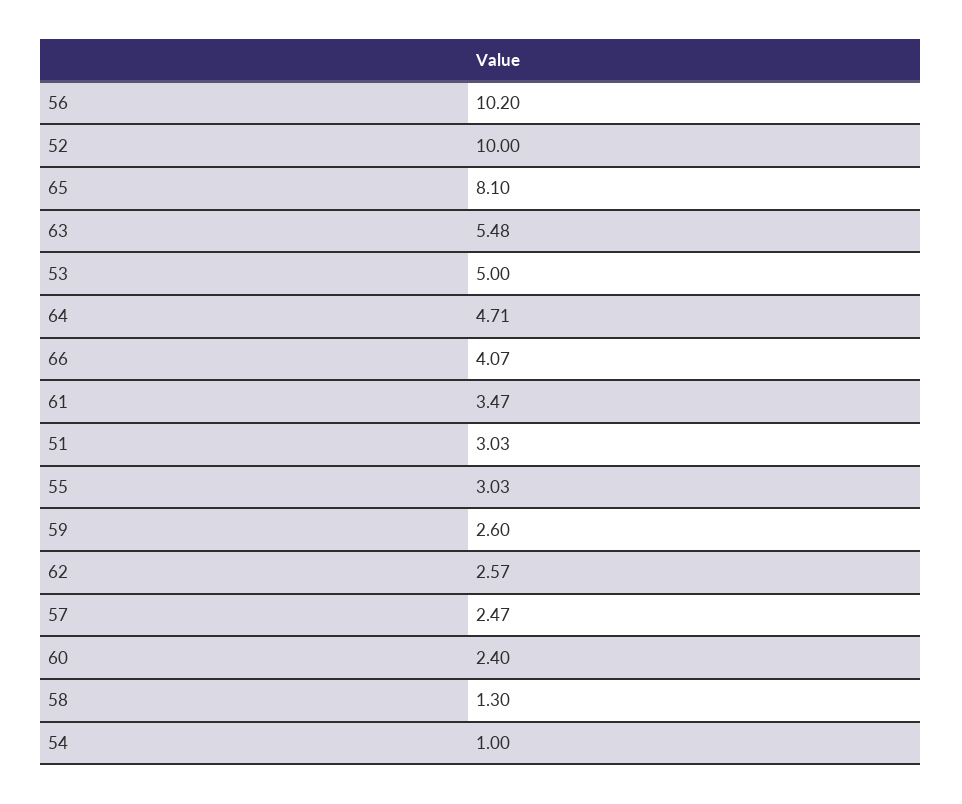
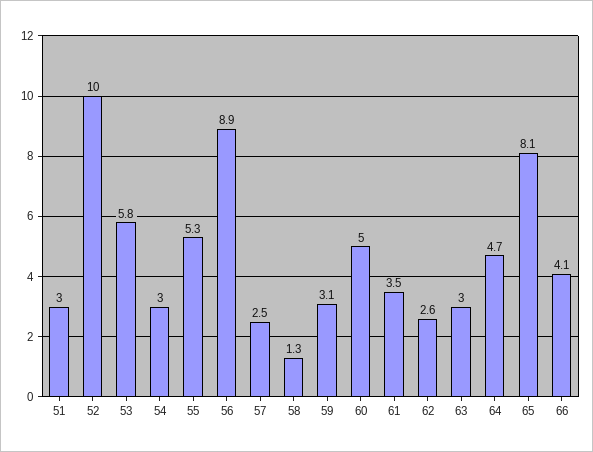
56: 10.2 -> 8.9
63: 5.48 -> 3
53: 5 -> 5.8
55: 3.03 -> 5.3
59: 2.6 -> 3.1
60: 2.4 -> 5
54: 1 -> 3

